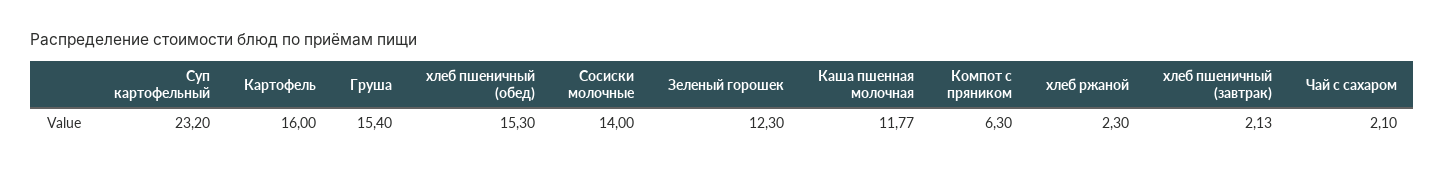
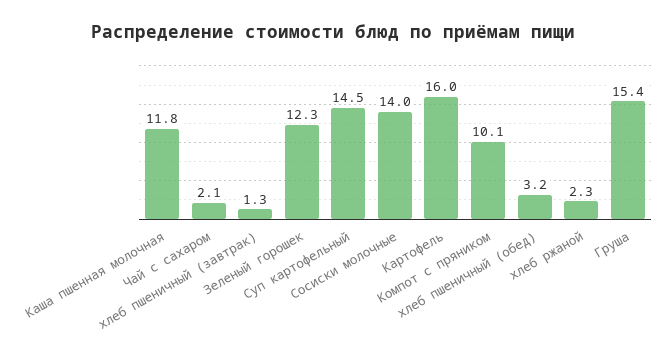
Суп картофельный: 23.2 -> 14.5
хлеб пшеничный (обед): 15.3 -> 3.2
Компот с пряником: 6.3 -> 10.1
хлеб пшеничный (завтрак): 2.13 -> 1.3

